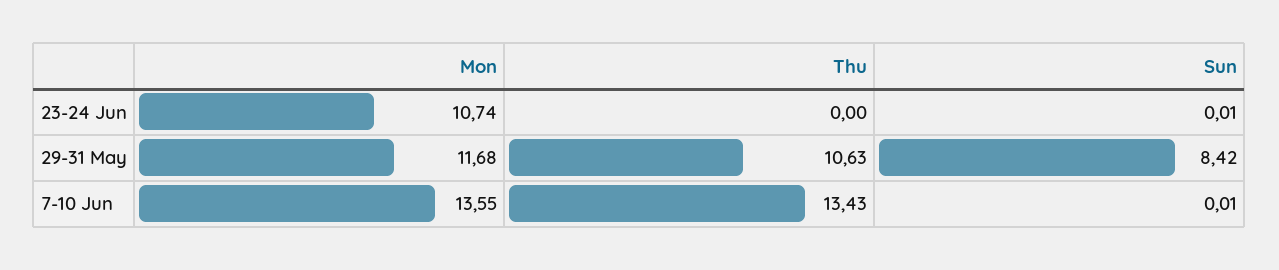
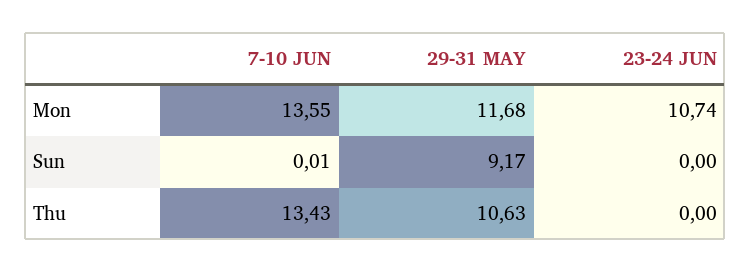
Sun, 23-24 Jun: 0.01 -> 0
Sun, 29-31 May: 8.42 -> 9.17

